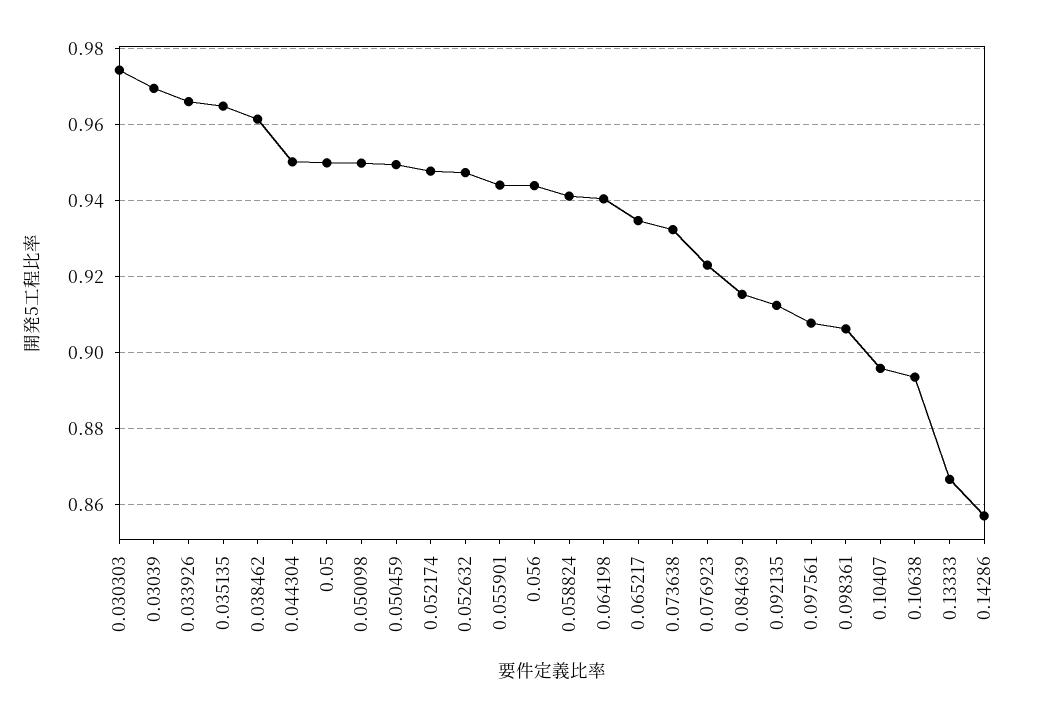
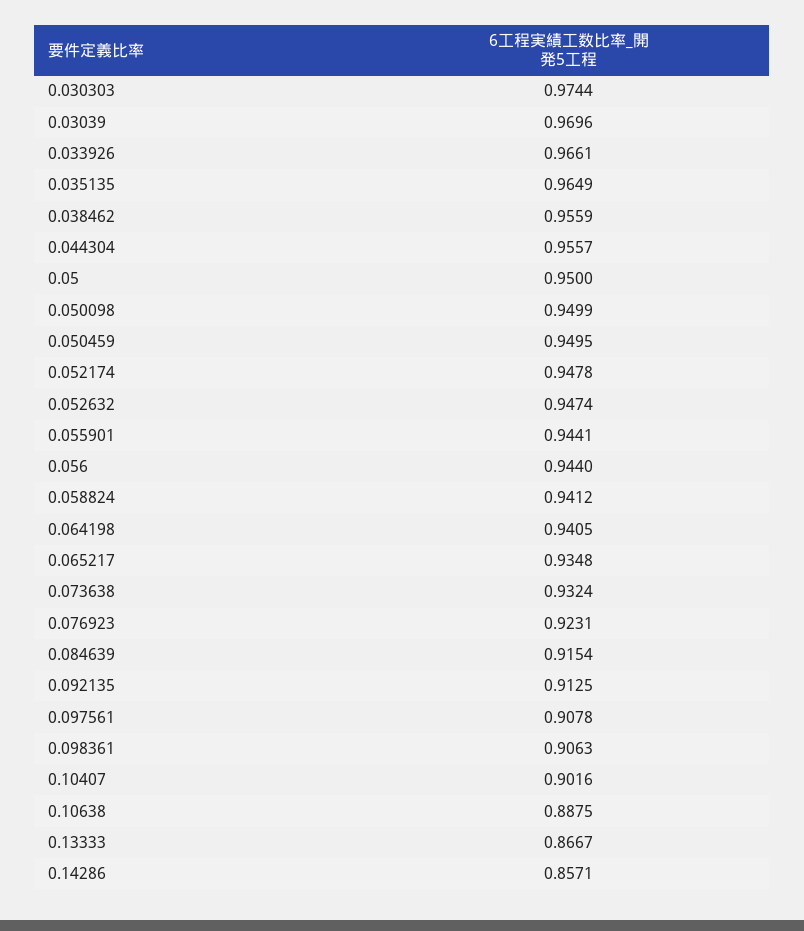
0.038462: 0.962 -> 0.9559
0.044304: 0.95 -> 0.9557
0.10407: 0.896 -> 0.9016
0.10638: 0.894 -> 0.8875

